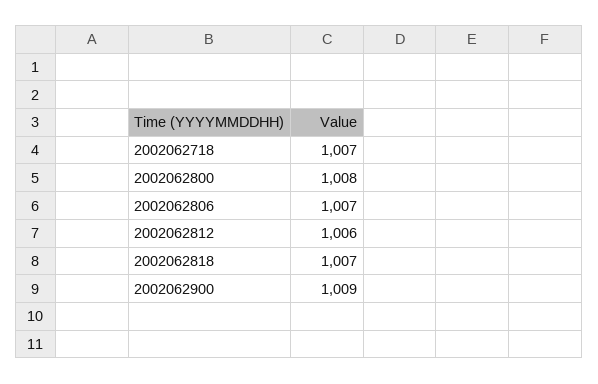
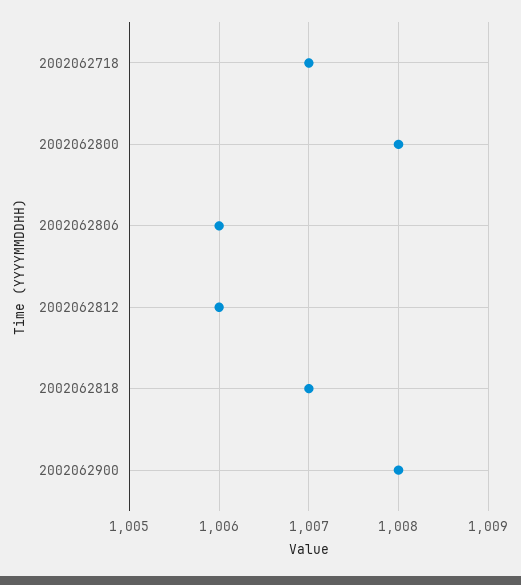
2002062806: 1007 -> 1006
2002062900: 1009 -> 1008

